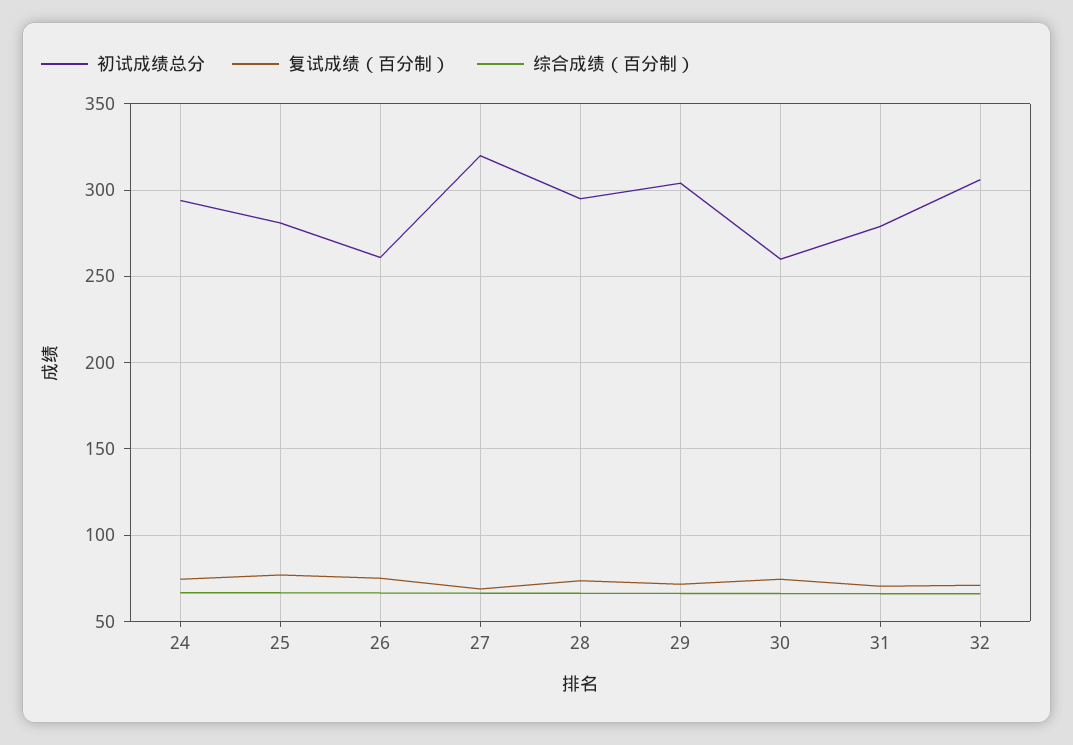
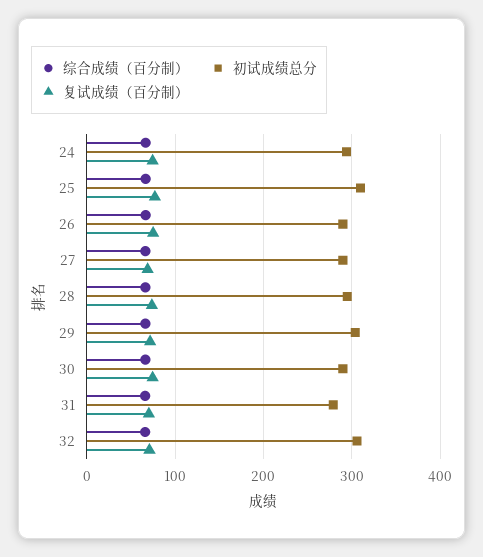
初试成绩总分, 25: 280 -> 310
初试成绩总分, 26: 260 -> 290
初试成绩总分, 27: 320 -> 290
初试成绩总分, 30: 260 -> 290

